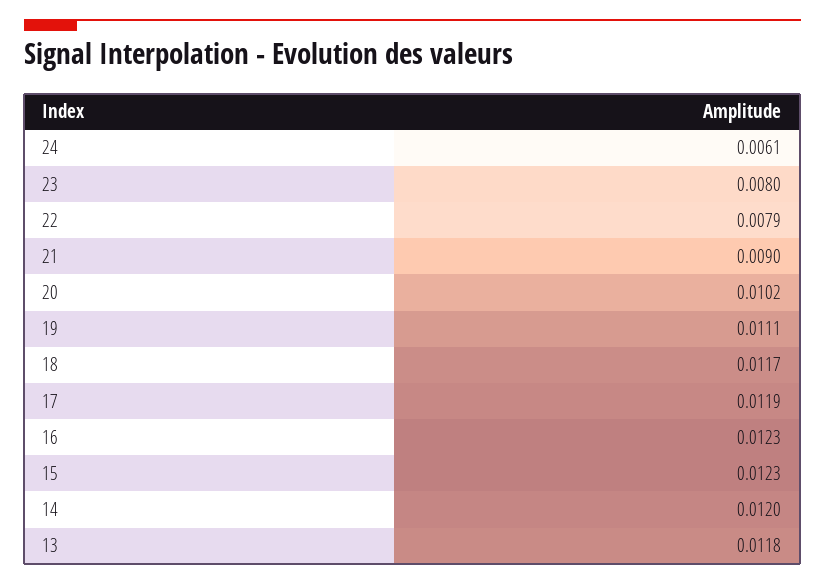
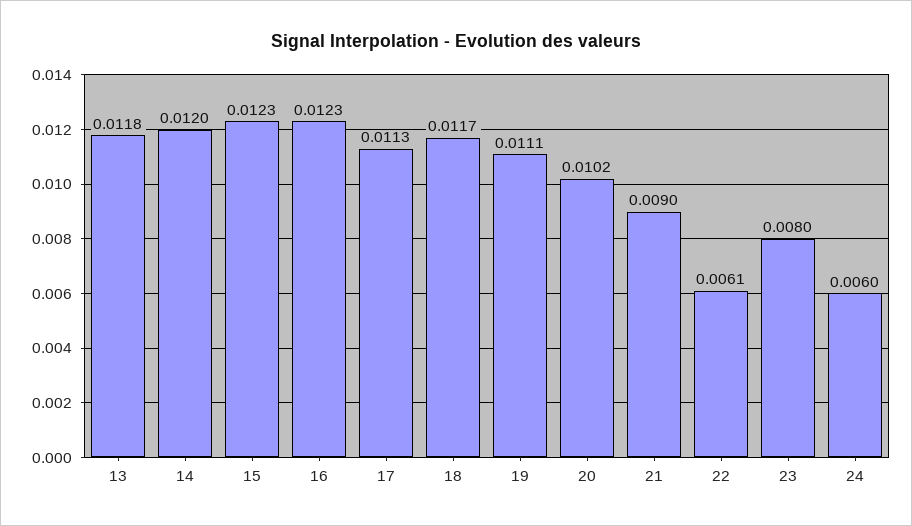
24: 0.0061 -> 0.006
22: 0.0079 -> 0.0061
17: 0.0119 -> 0.0113

